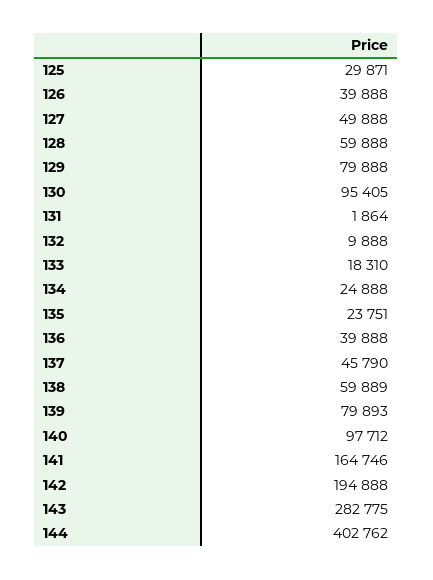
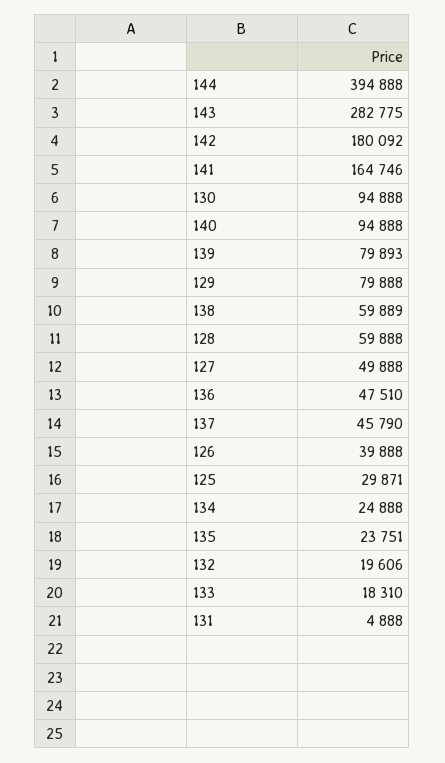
130: 95405 -> 94888
131: 1864 -> 4888
132: 9888 -> 19606
136: 39888 -> 47510
140: 97712 -> 94888
142: 194888 -> 180092
144: 402762 -> 394888

